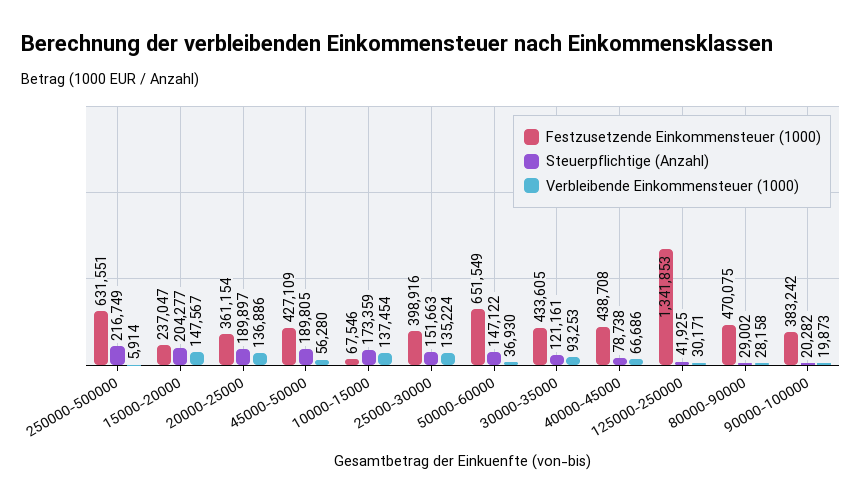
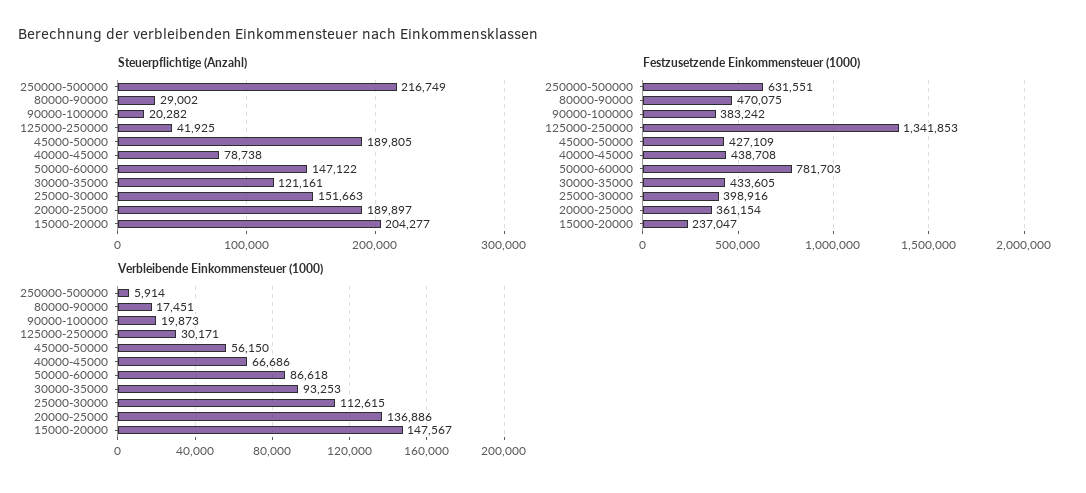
Verbleibende Einkommensteuer (1000), 45000-50000: 56280 -> 56150
Festzusetzende Einkommensteuer (1000), 10000-15000: 67546 -> none
Steuerpflichtige (Anzahl), 10000-15000: 173359 -> none
Verbleibende Einkommensteuer (1000), 10000-15000: 137454 -> none
Verbleibende Einkommensteuer (1000), 25000-30000: 135224 -> 112615
Festzusetzende Einkommensteuer (1000), 50000-60000: 651549 -> 781703
Verbleibende Einkommensteuer (1000), 50000-60000: 36930 -> 86618
Verbleibende Einkommensteuer (1000), 80000-90000: 28158 -> 17451

